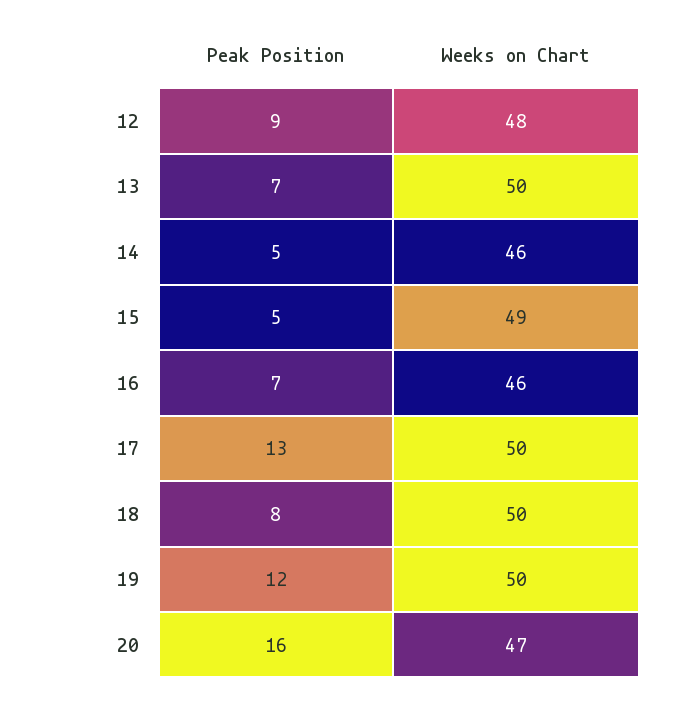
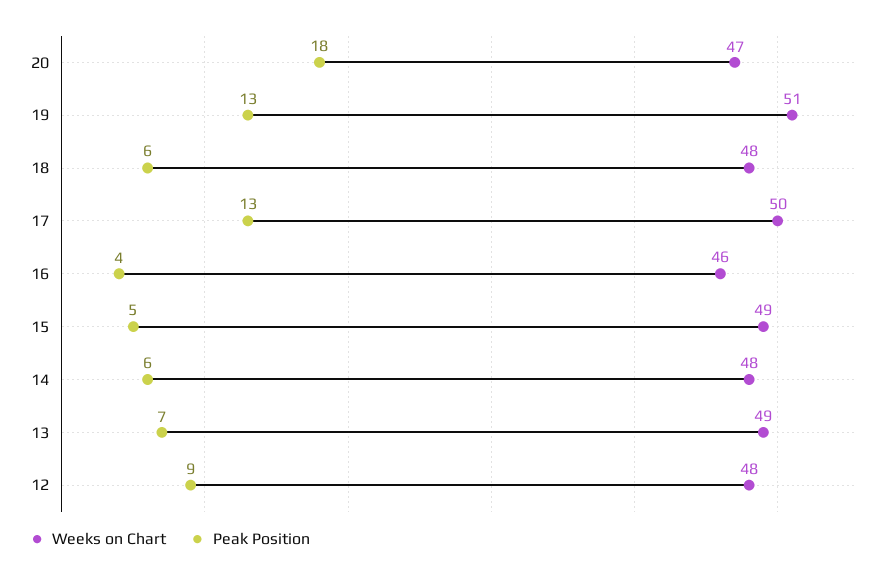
Weeks on Chart, 13: 50 -> 49
Peak Position, 14: 5 -> 6
Weeks on Chart, 14: 46 -> 48
Peak Position, 16: 7 -> 4
Peak Position, 18: 8 -> 6
Weeks on Chart, 18: 50 -> 48
Peak Position, 19: 12 -> 13
Weeks on Chart, 19: 50 -> 51
Peak Position, 20: 16 -> 18

